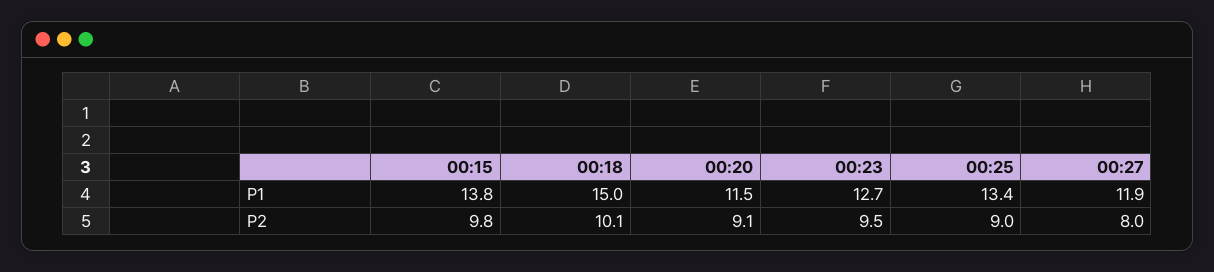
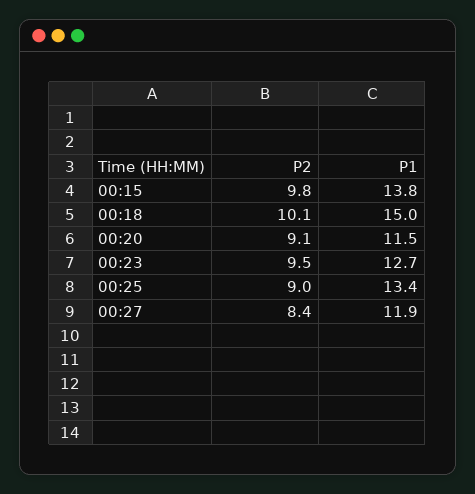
00:27, P2: 8 -> 8.4

